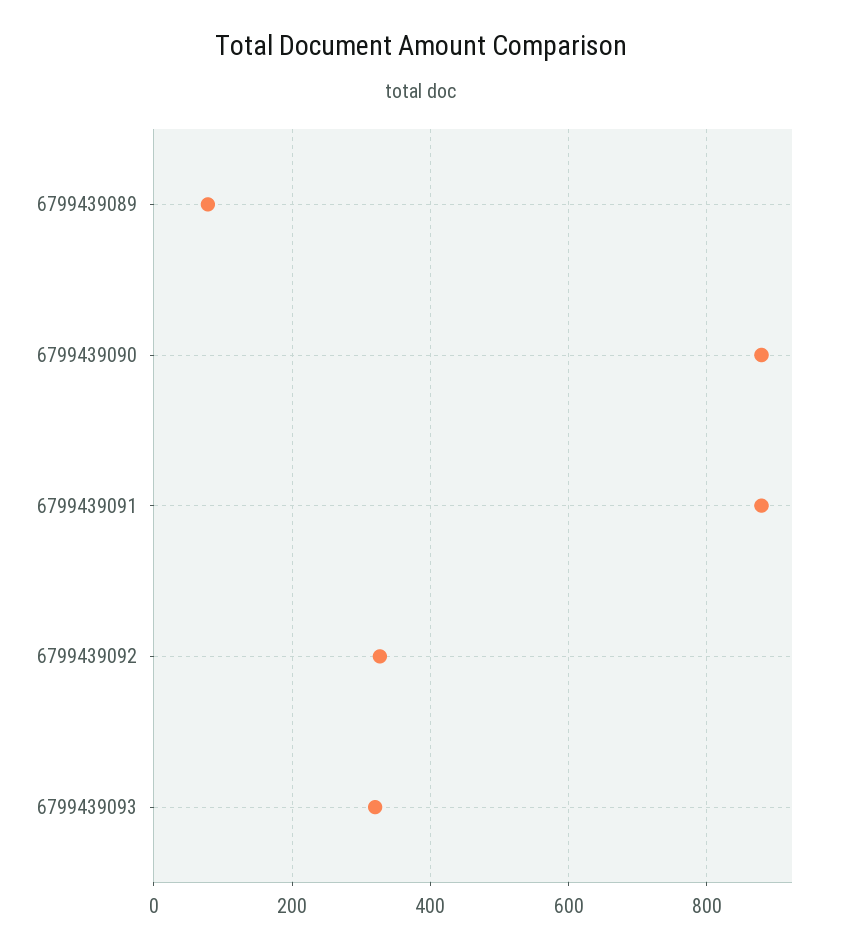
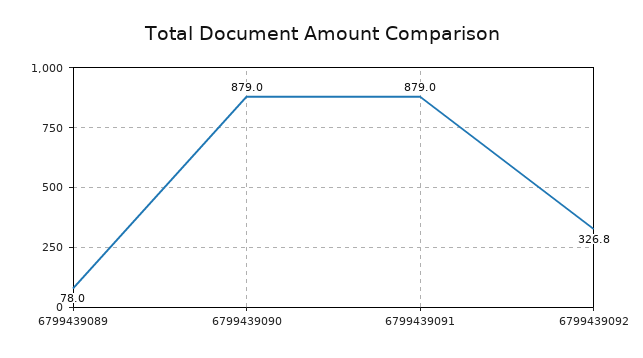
6799439093: 320 -> none

